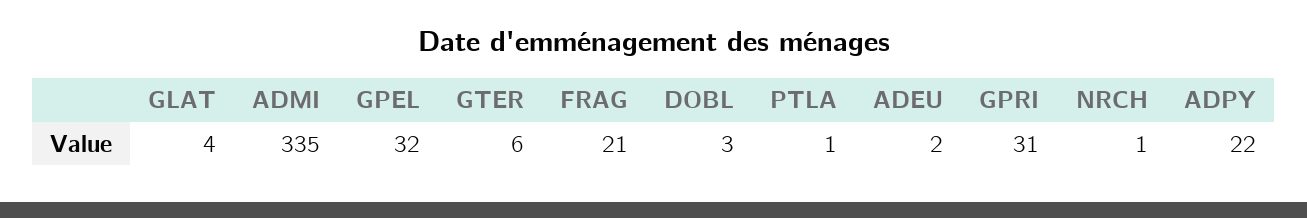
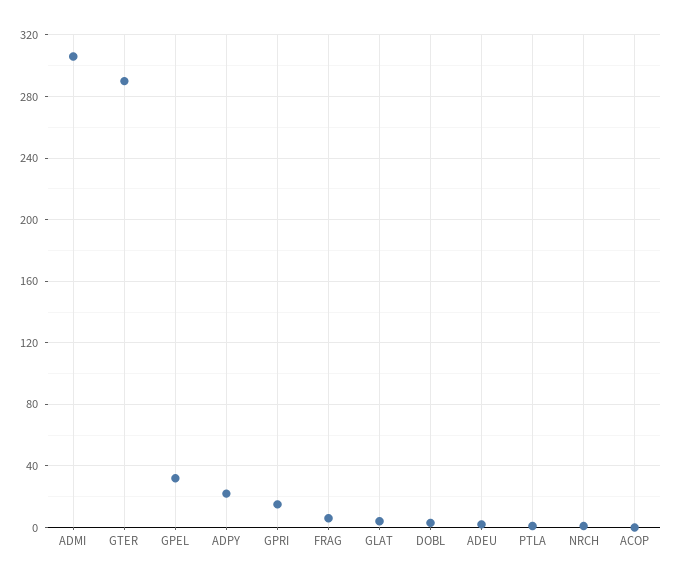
ADMI: 335 -> 305
GTER: 6 -> 290
FRAG: 21 -> 5
GPRI: 31 -> 15
ACOP: none -> 0

